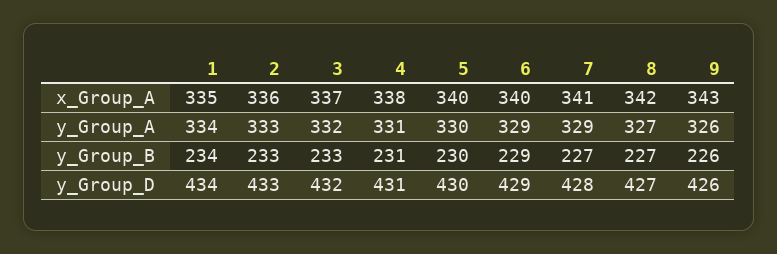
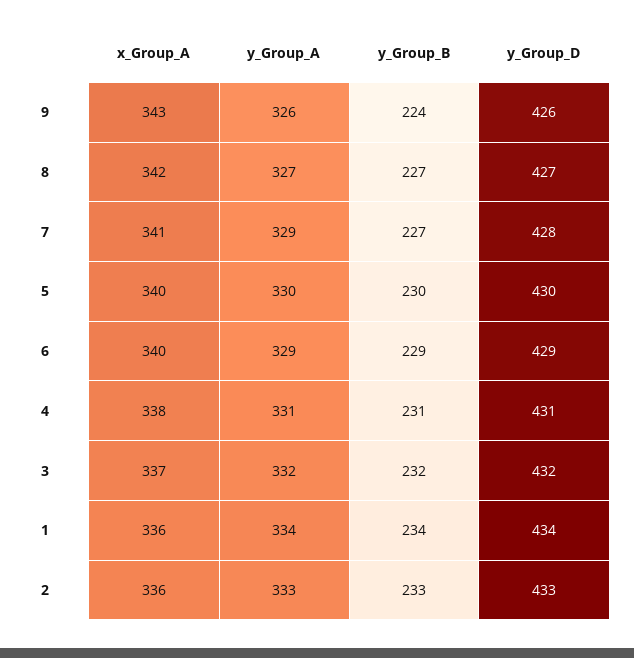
1, x_Group_A: 335 -> 336
3, y_Group_B: 233 -> 232
9, y_Group_B: 226 -> 224

